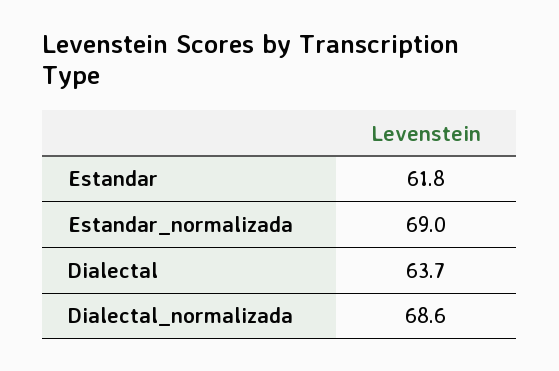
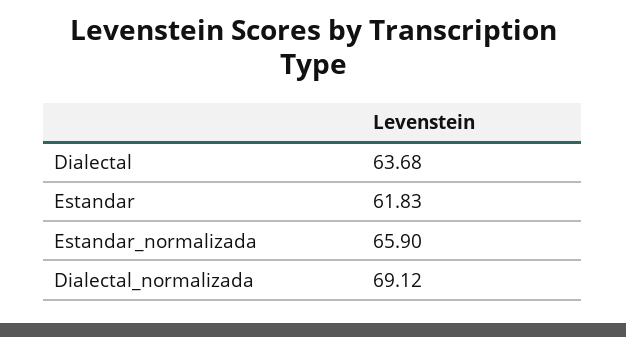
Estandar_normalizada: 69 -> 65.9
Dialectal_normalizada: 68.6 -> 69.12

